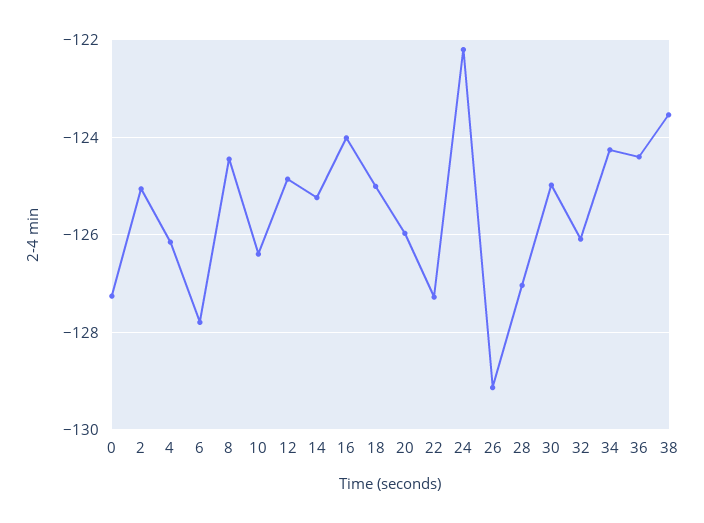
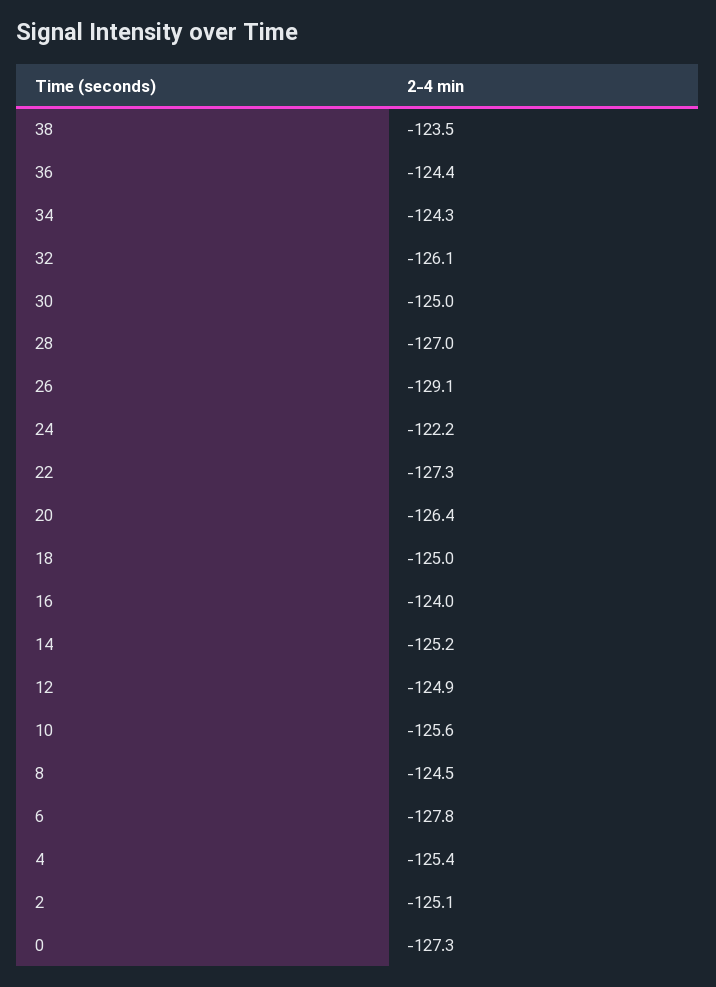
4: -126.2 -> -125.4
10: -126.4 -> -125.6
20: -126 -> -126.4

